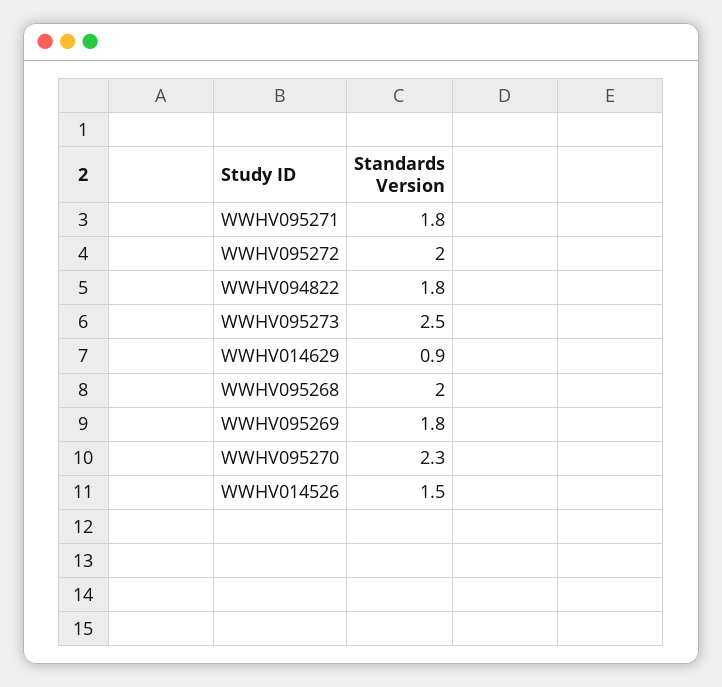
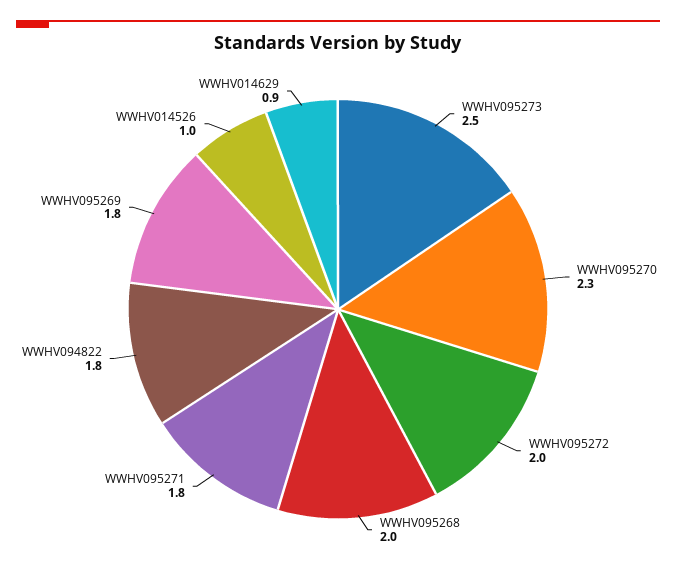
WWHV014526: 1.5 -> 1

